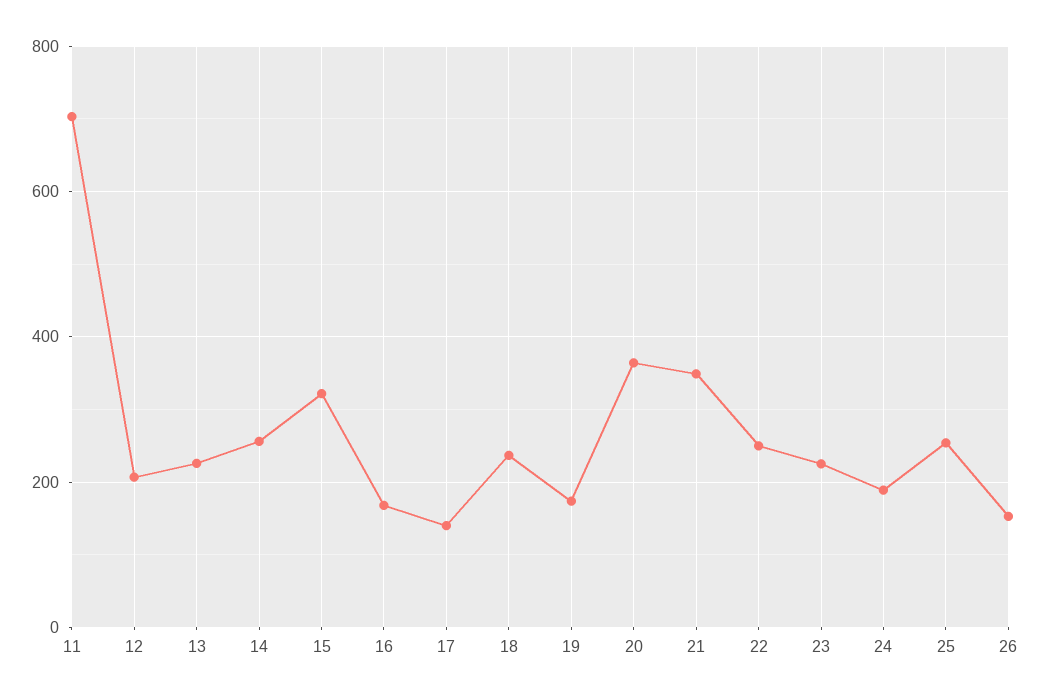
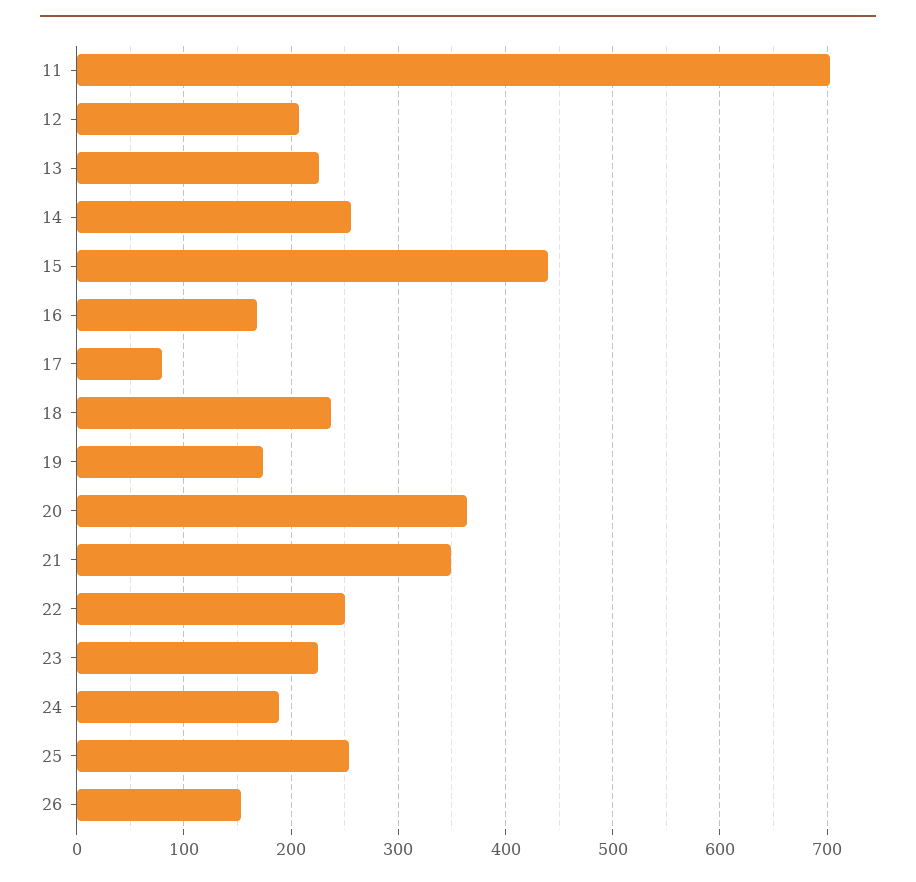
15: 320 -> 440
17: 140 -> 80

